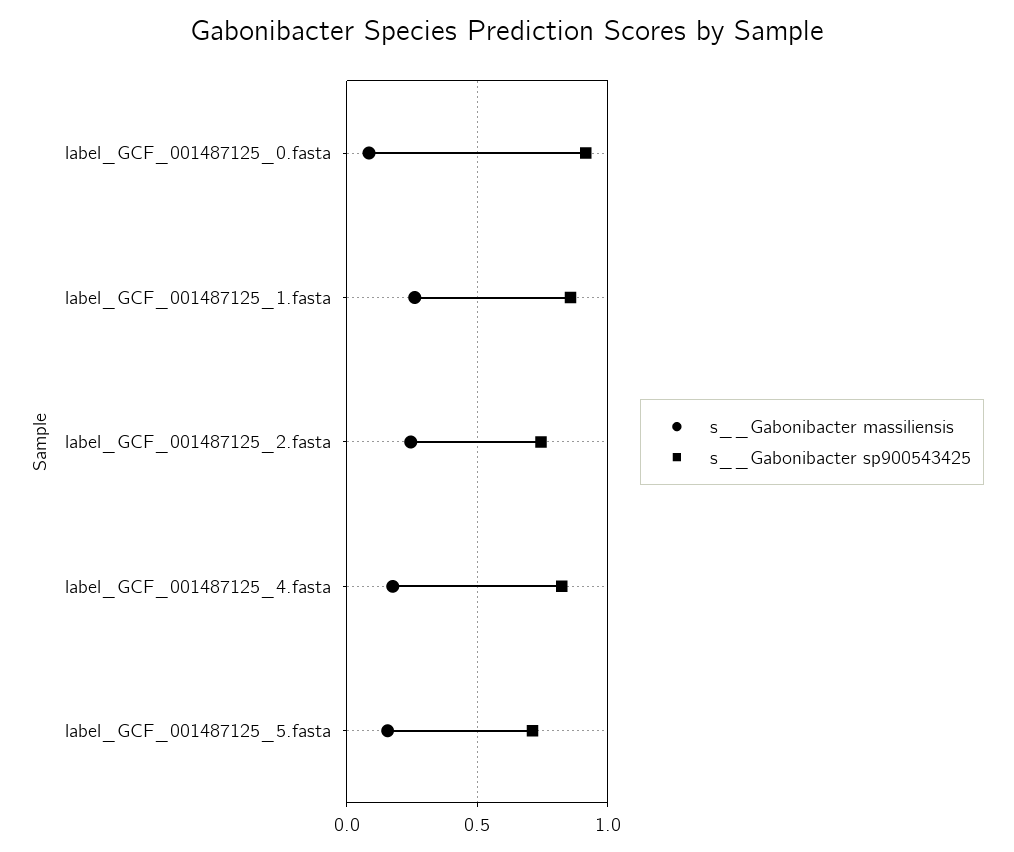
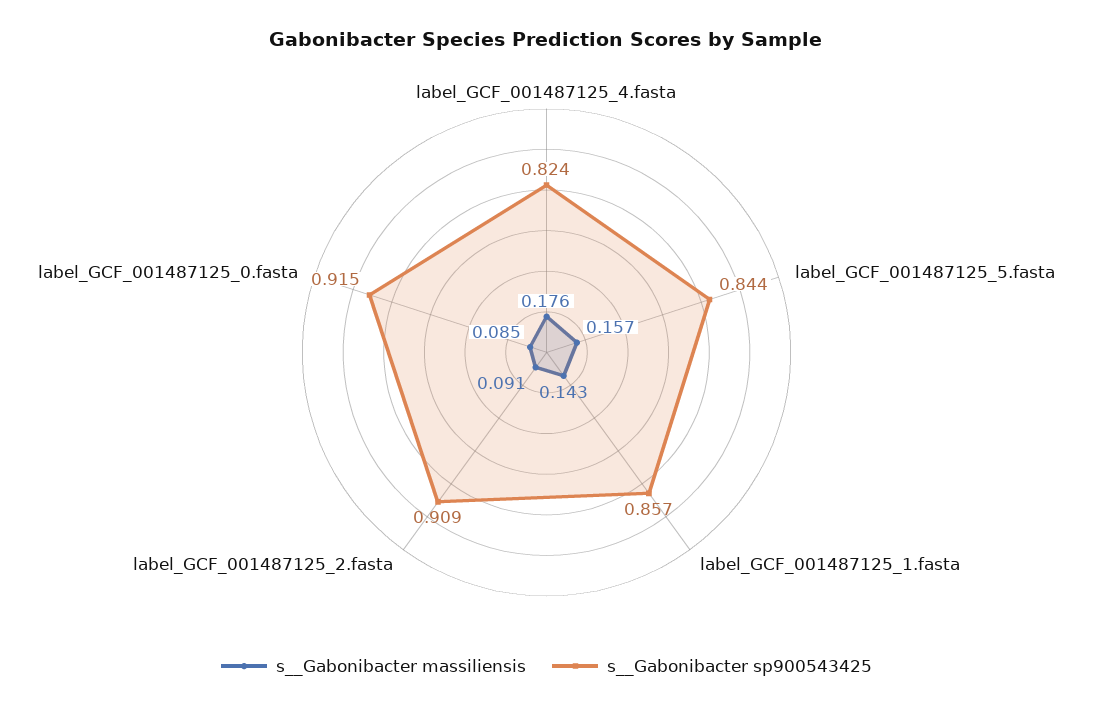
s__Gabonibacter massiliensis, label_GCF_001487125_1.fasta: 0.25 -> 0.143
s__Gabonibacter massiliensis, label_GCF_001487125_2.fasta: 0.25 -> 0.091
s__Gabonibacter sp900543425, label_GCF_001487125_2.fasta: 0.75 -> 0.909
s__Gabonibacter sp900543425, label_GCF_001487125_5.fasta: 0.7 -> 0.844

